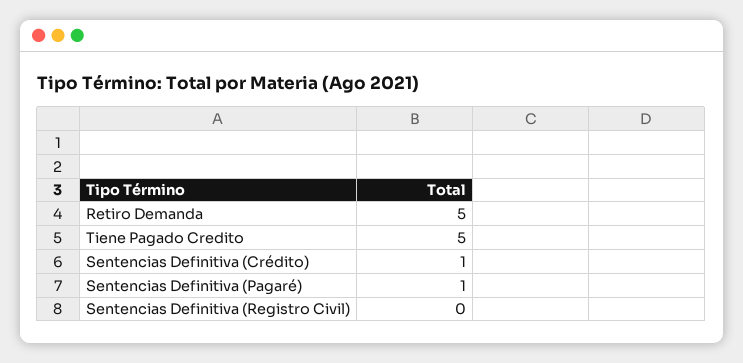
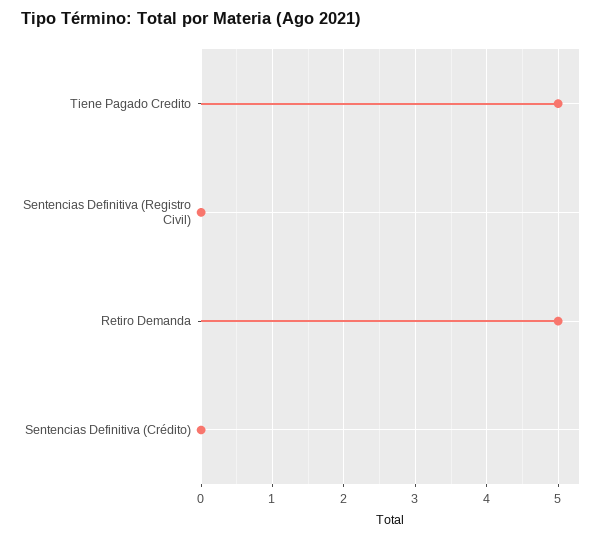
Sentencias Definitiva (Crédito): 1 -> 0
Sentencias Definitiva (Pagaré): 1 -> none

